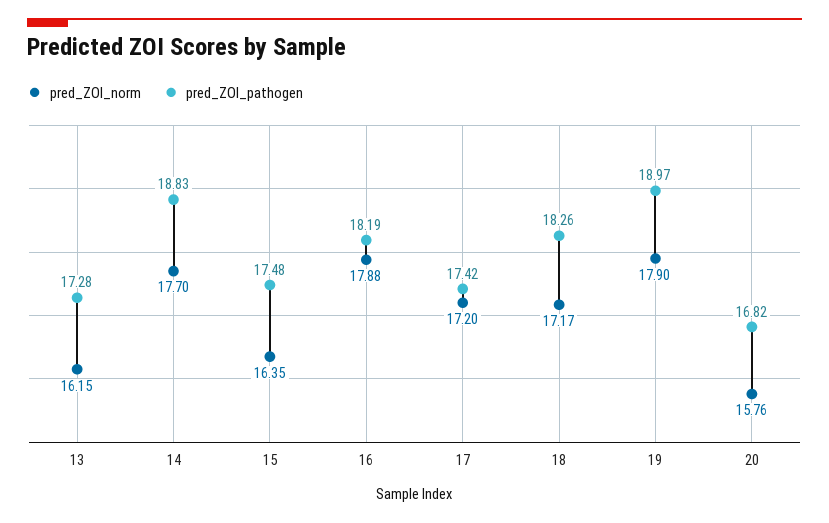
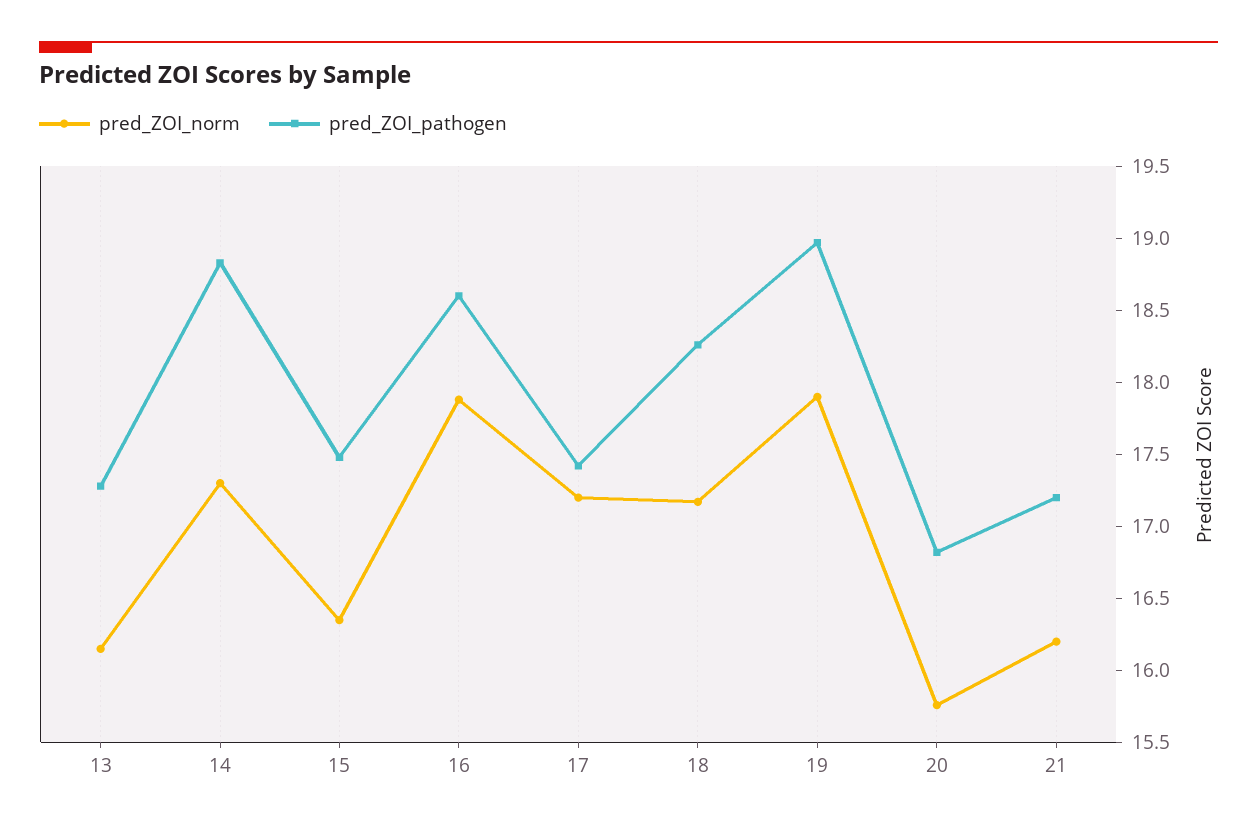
pred_ZOI_norm, 14: 17.7 -> 17.3
pred_ZOI_pathogen, 16: 18.19 -> 18.6
pred_ZOI_norm, 21: none -> 16.2
pred_ZOI_pathogen, 21: none -> 17.2

